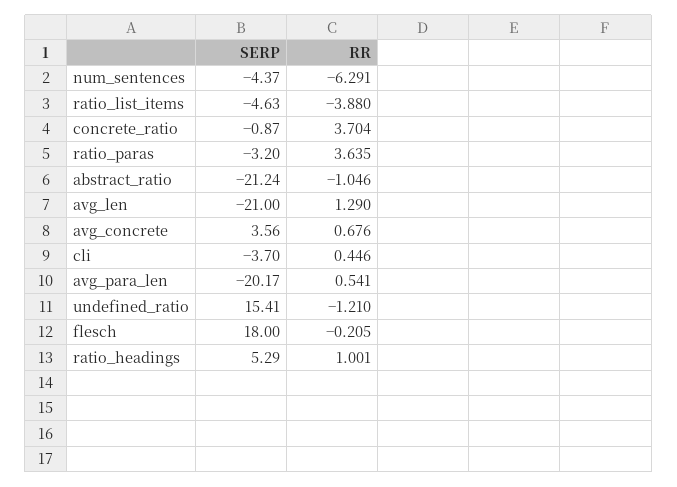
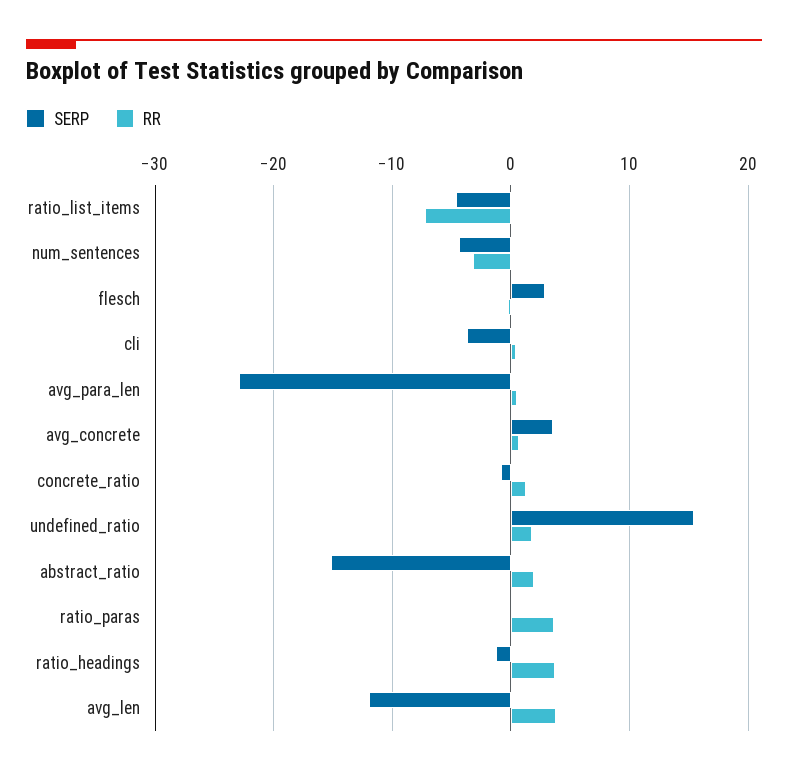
RR, num_sentences: -6.291 -> -3
RR, ratio_list_items: -3.88 -> -7
RR, concrete_ratio: 3.704 -> 1
SERP, ratio_paras: -3.2 -> 0
SERP, abstract_ratio: -21.24 -> -15
RR, abstract_ratio: -1.046 -> 2
SERP, avg_len: -21 -> -12
RR, avg_len: 1.29 -> 4
SERP, avg_para_len: -20.17 -> -23
RR, undefined_ratio: -1.21 -> 2
SERP, flesch: 18 -> 3
SERP, ratio_headings: 5.29 -> -1
RR, ratio_headings: 1.001 -> 4

